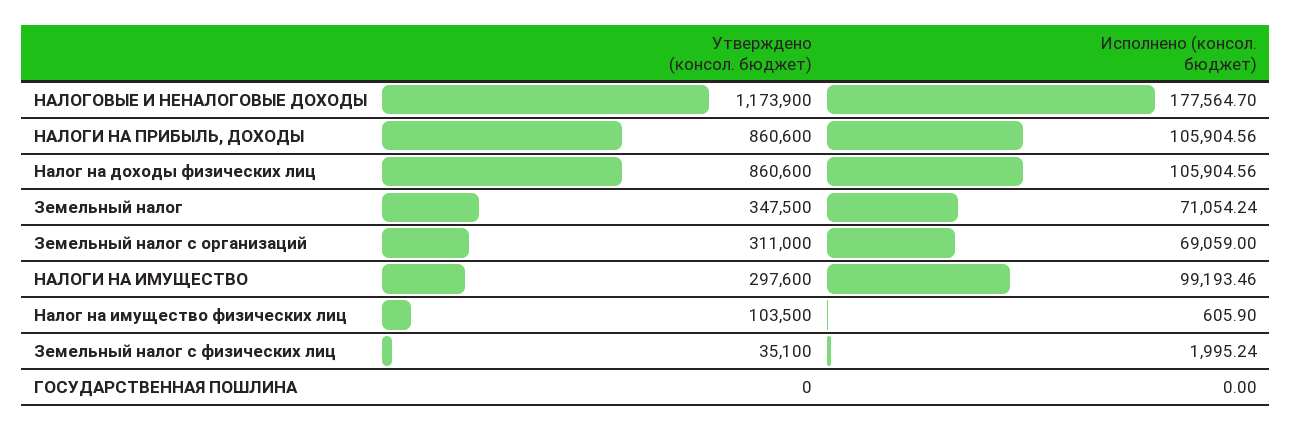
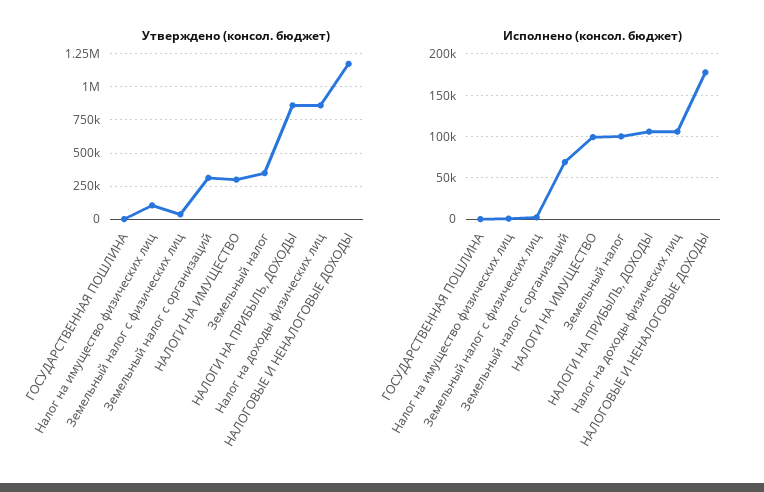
Исполнено (консол. бюджет), Земельный налог: 71054.24 -> 100000

